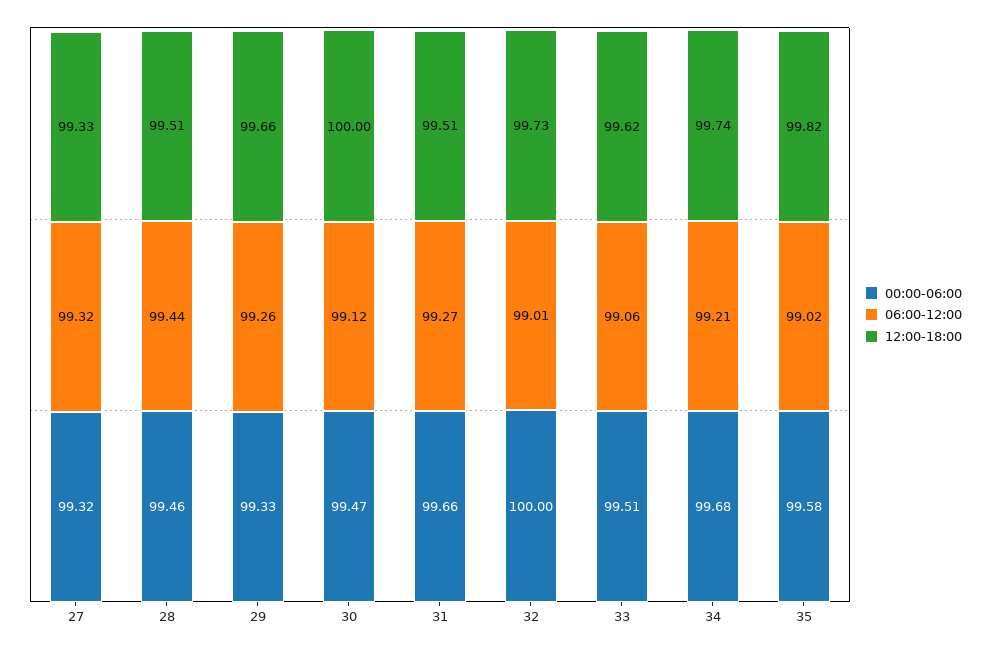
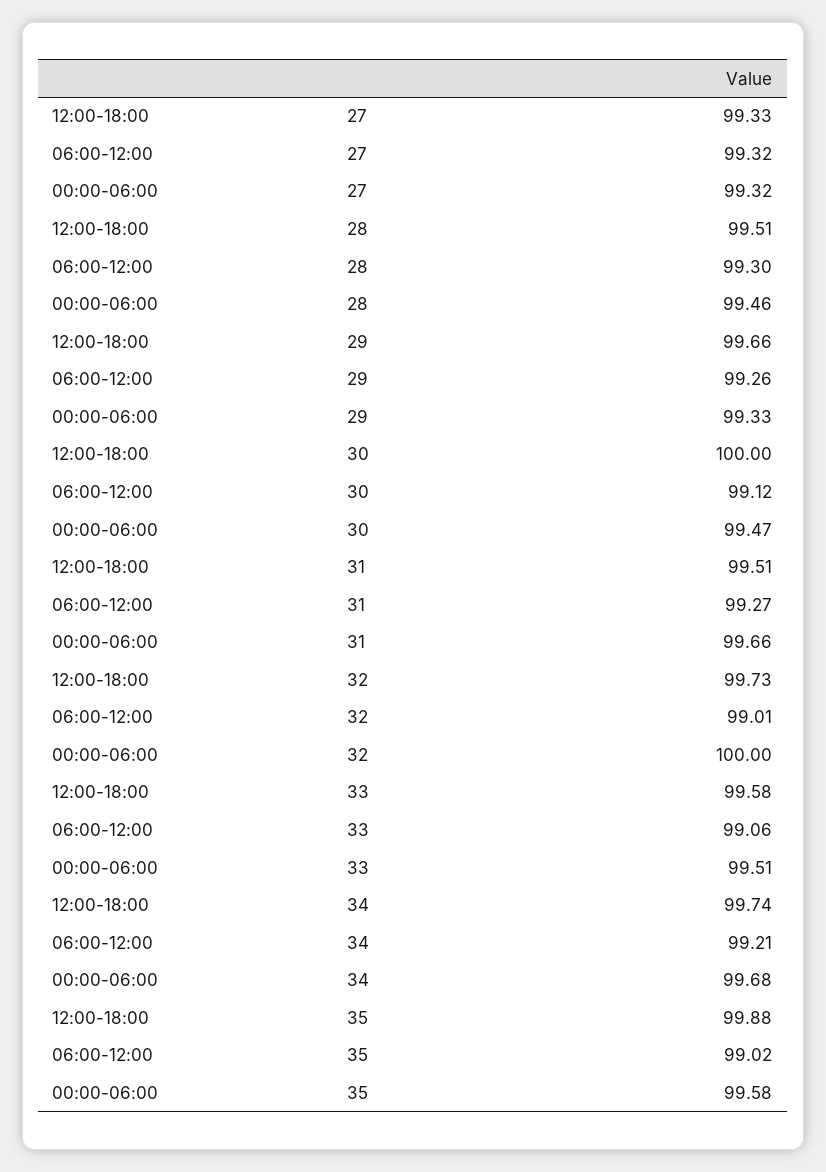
06:00-12:00, 28: 99.44 -> 99.3
12:00-18:00, 33: 99.62 -> 99.58
12:00-18:00, 35: 99.82 -> 99.88

